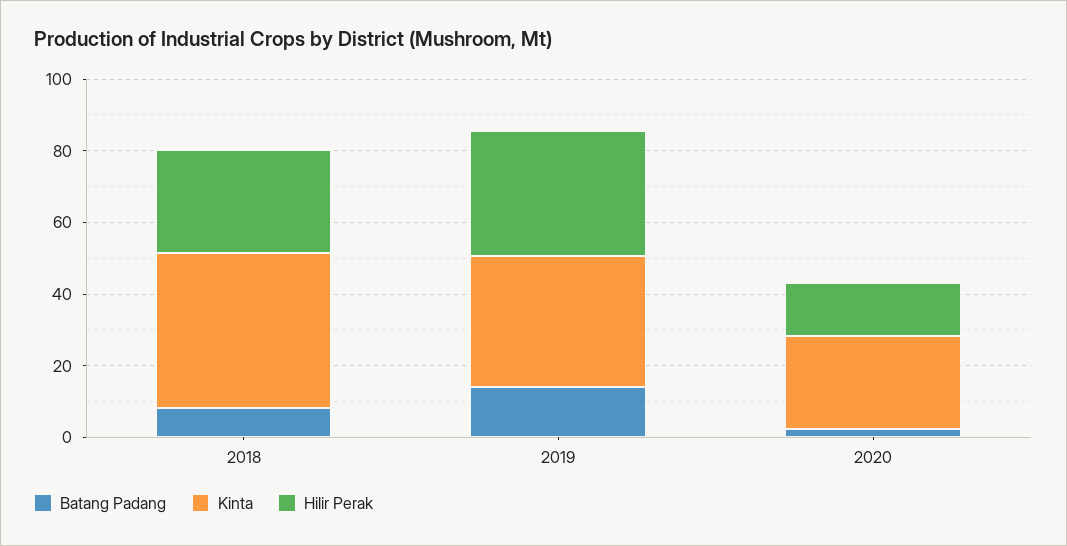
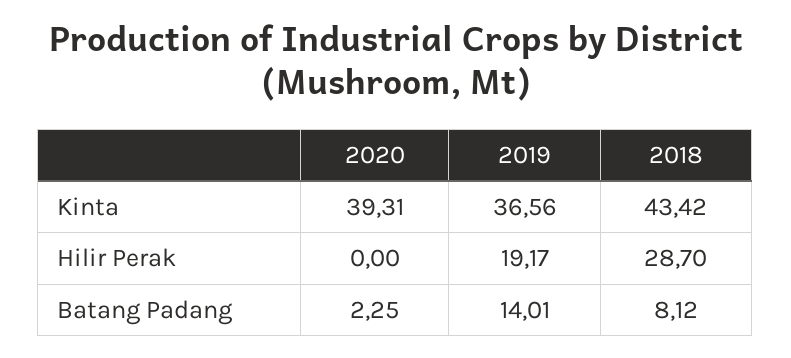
Hilir Perak, 2019: 35 -> 19.17
Kinta, 2020: 25 -> 39.31
Hilir Perak, 2020: 15 -> 0

